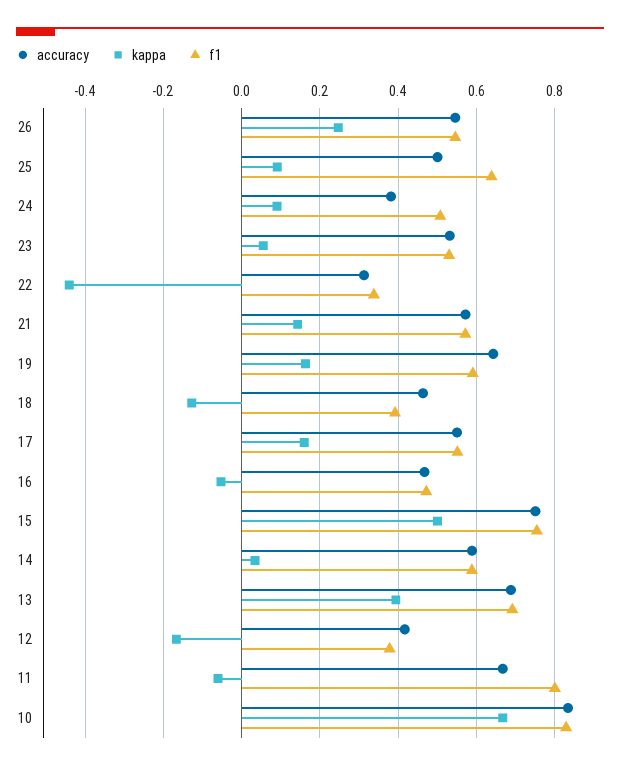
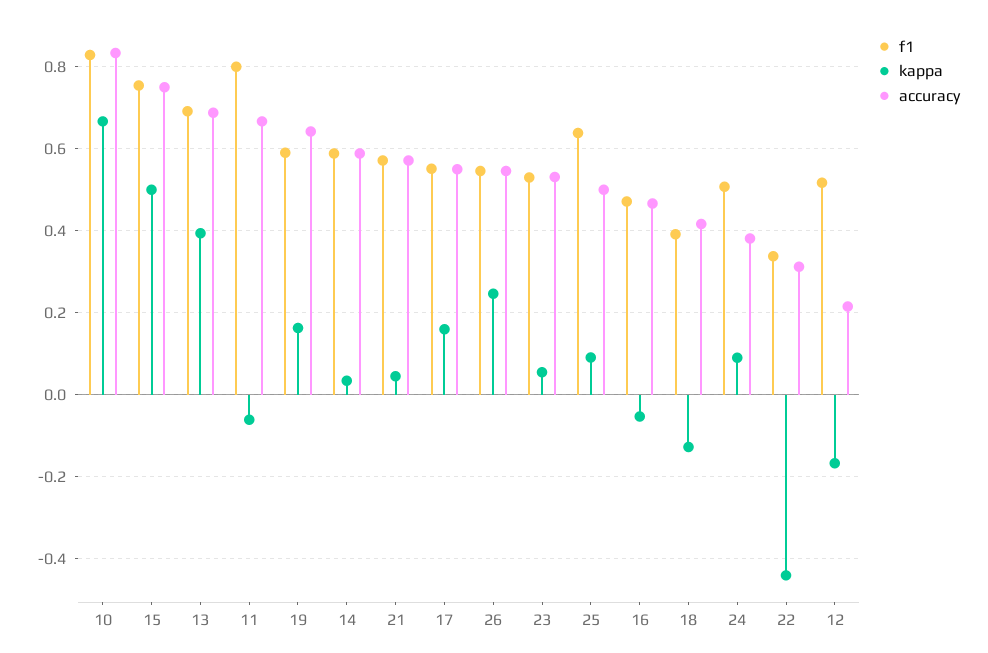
kappa, 21: 0.14 -> 0.04
accuracy, 18: 0.46 -> 0.42
accuracy, 12: 0.42 -> 0.22
f1, 12: 0.38 -> 0.52

